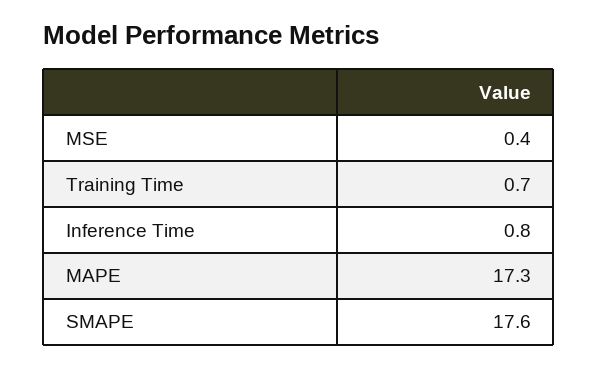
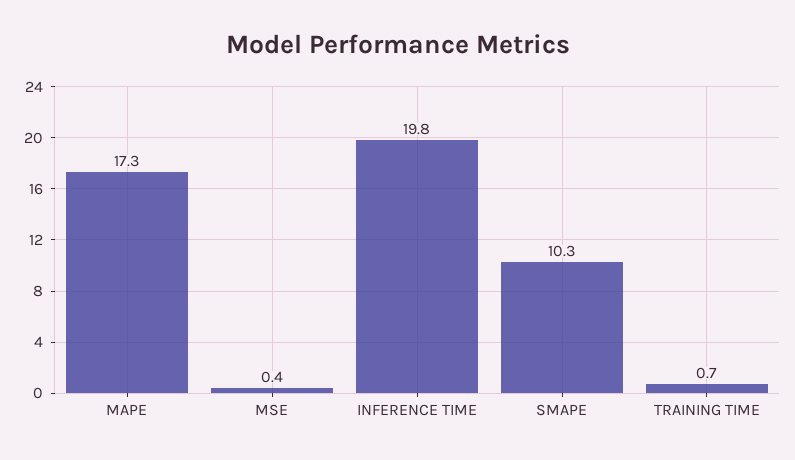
Inference Time: 0.8 -> 19.8
SMAPE: 17.6 -> 10.3

